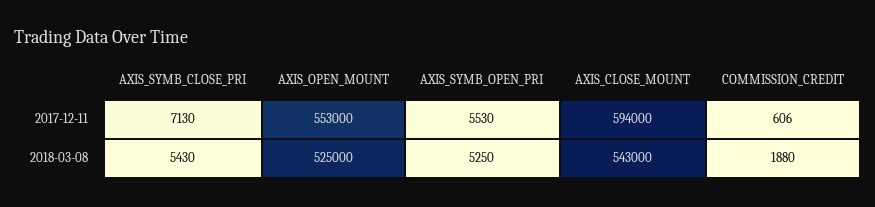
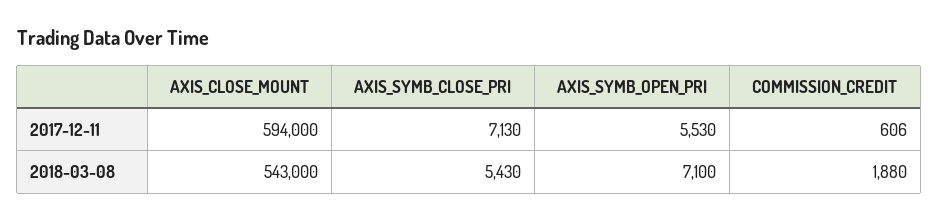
AXIS_OPEN_MOUNT, 2017-12-11: 553000 -> none
AXIS_OPEN_MOUNT, 2018-03-08: 525000 -> none
AXIS_SYMB_OPEN_PRI, 2018-03-08: 5250 -> 7100

